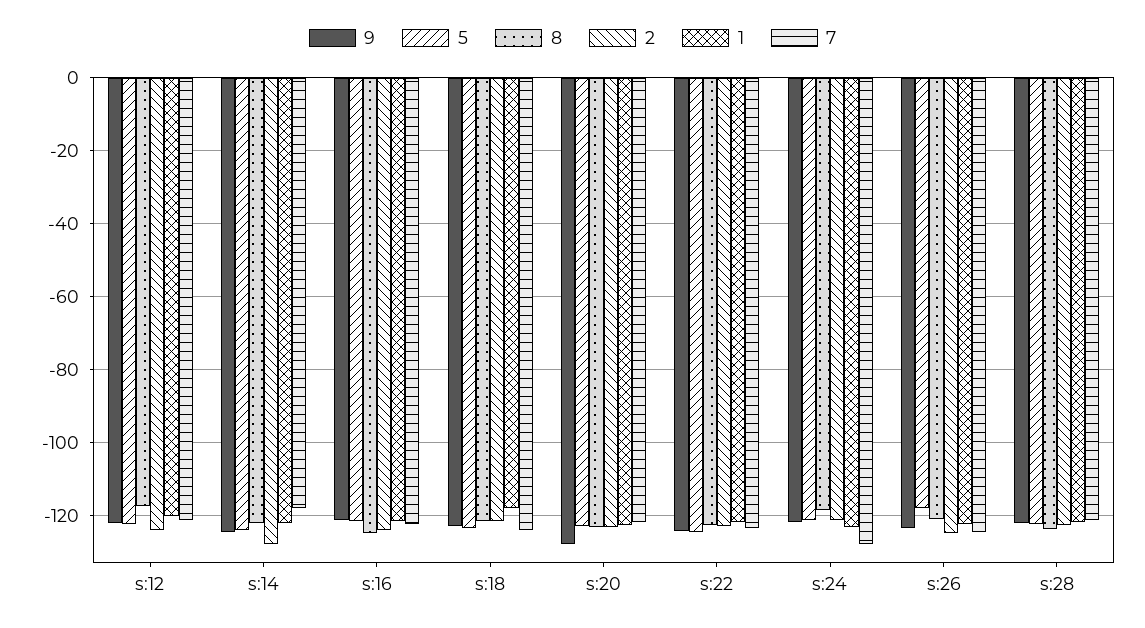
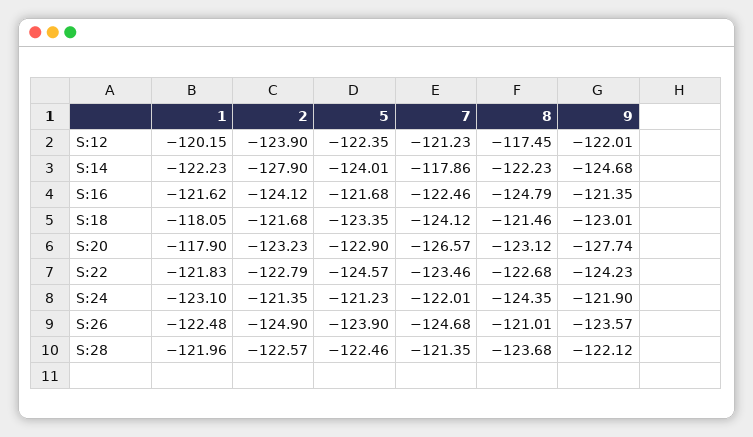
1, s:20: -122 -> -117.9
7, s:20: -122 -> -126.57
8, s:24: -118 -> -124.35
7, s:24: -128 -> -122.01
5, s:26: -118 -> -123.9

